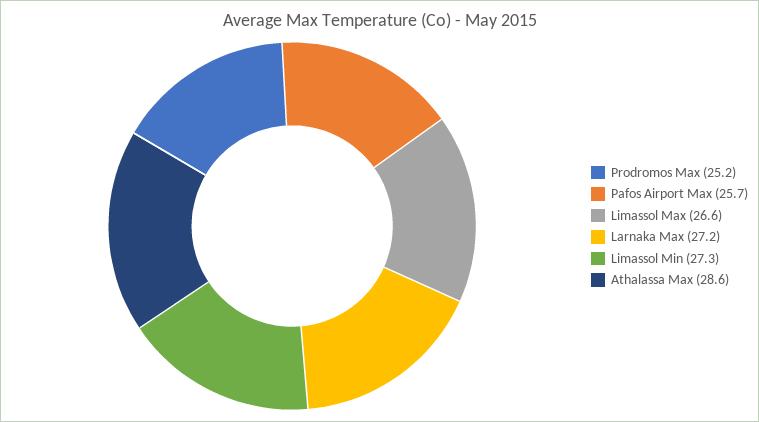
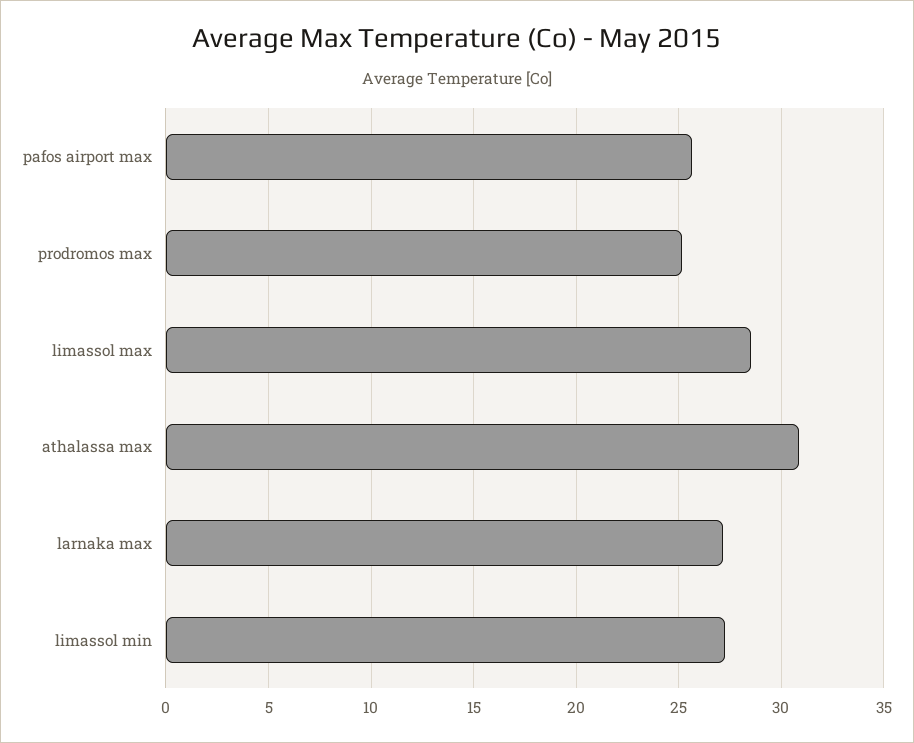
Limassol Max: 26.6 -> 28.5
Athalassa Max: 28.6 -> 31

